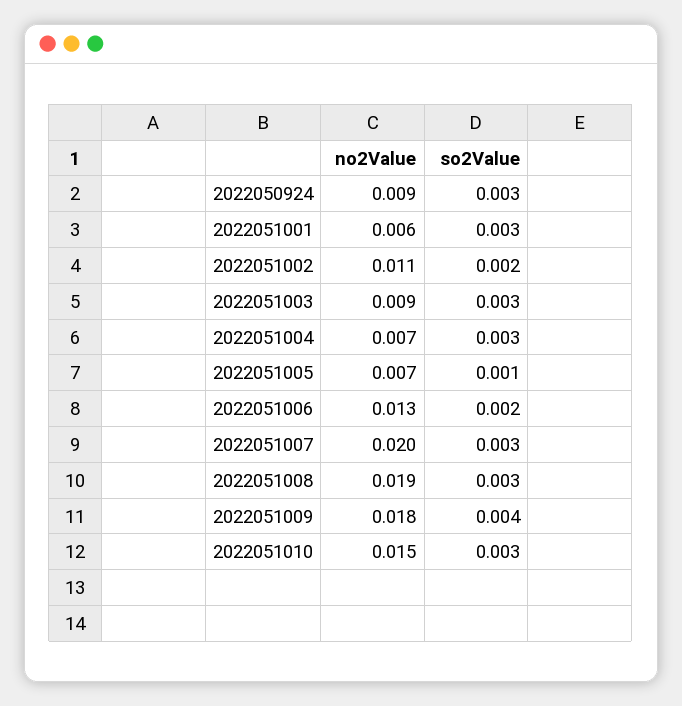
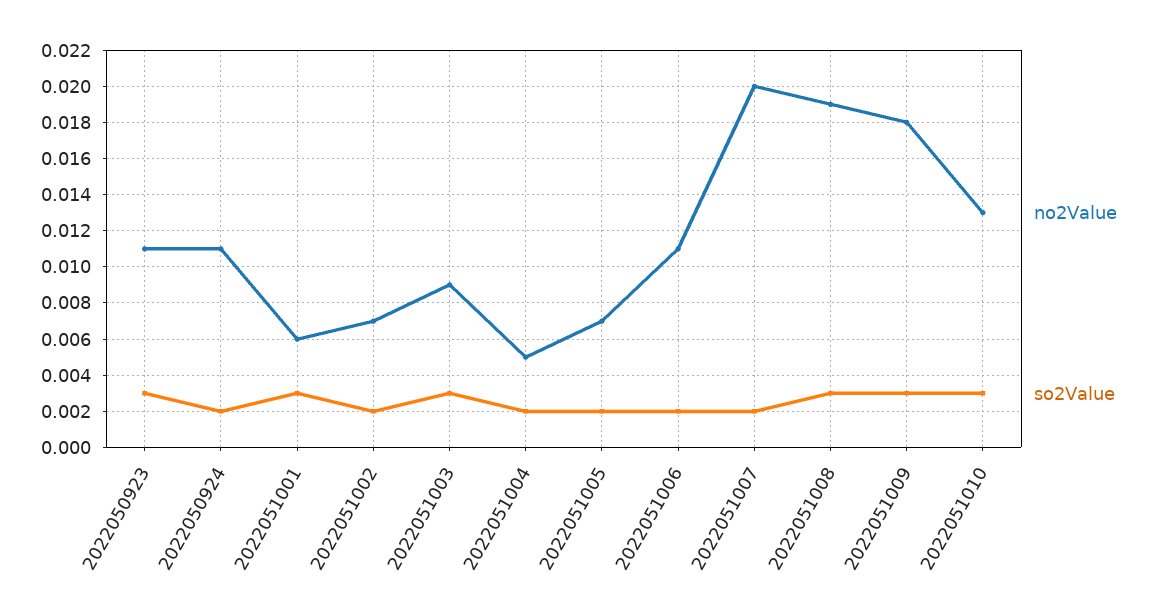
no2Value, 2022050924: 0.009 -> 0.011
so2Value, 2022050924: 0.003 -> 0.002
no2Value, 2022051002: 0.011 -> 0.007
no2Value, 2022051004: 0.007 -> 0.005
so2Value, 2022051004: 0.003 -> 0.002
so2Value, 2022051005: 0.001 -> 0.002
no2Value, 2022051006: 0.013 -> 0.011
so2Value, 2022051007: 0.003 -> 0.002
so2Value, 2022051009: 0.004 -> 0.003
no2Value, 2022051010: 0.015 -> 0.013
no2Value, 2022050923: none -> 0.011
so2Value, 2022050923: none -> 0.003

